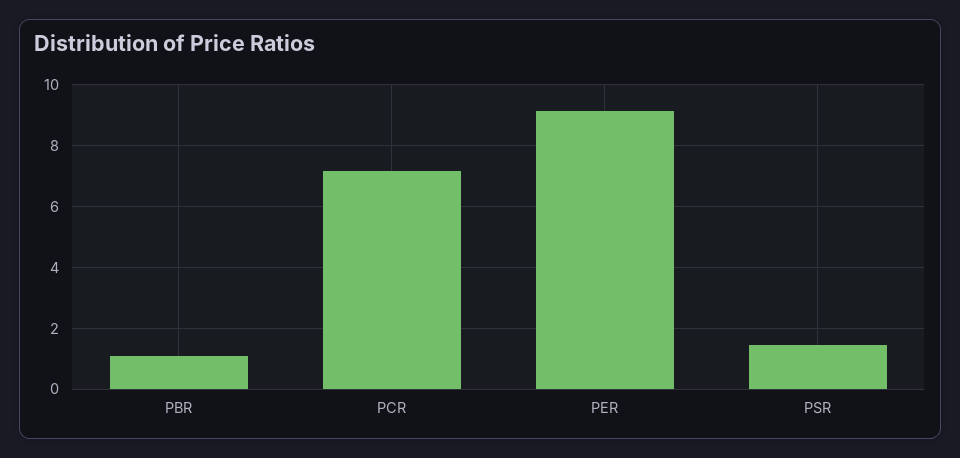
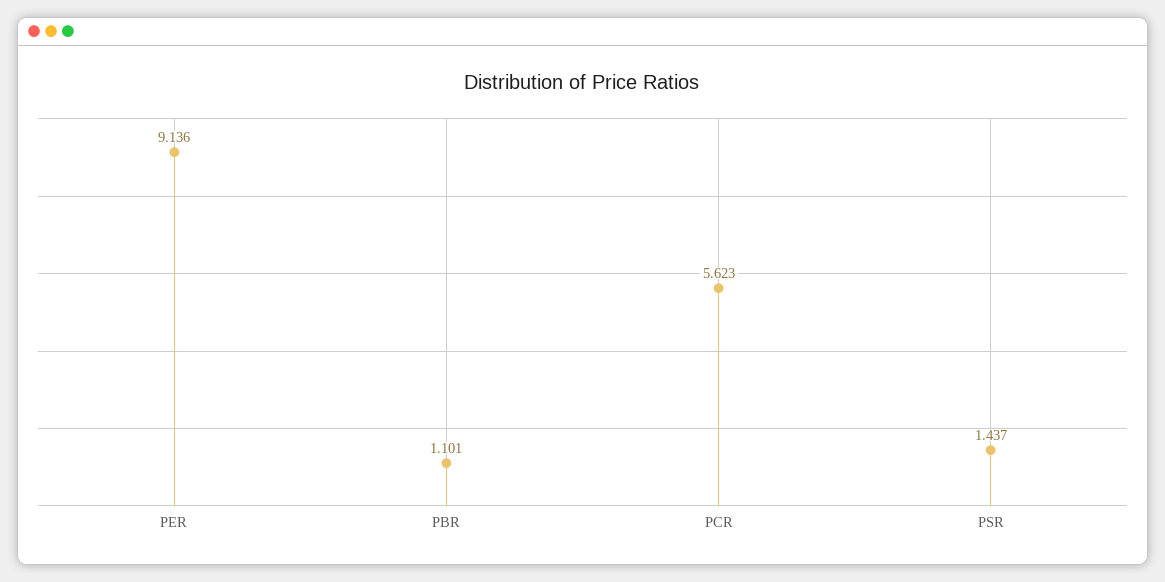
PCR: 7.2 -> 5.623

